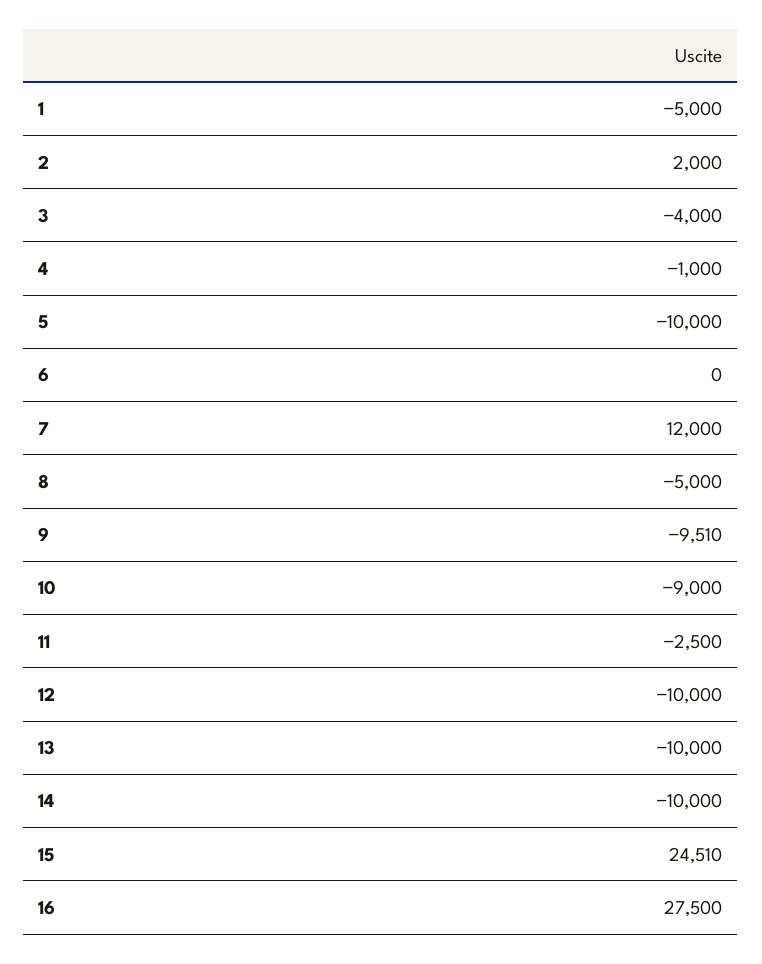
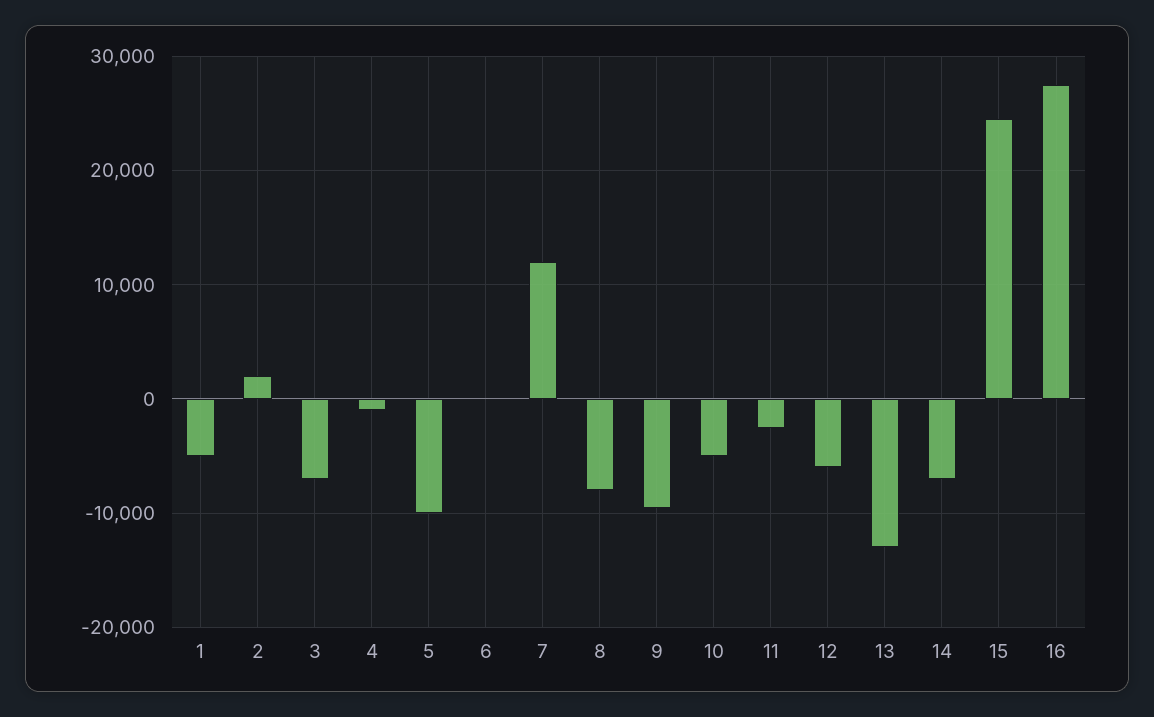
3: -4000 -> -7000
8: -5000 -> -8000
10: -9000 -> -5000
12: -10000 -> -6000
13: -10000 -> -13000
14: -10000 -> -7000

